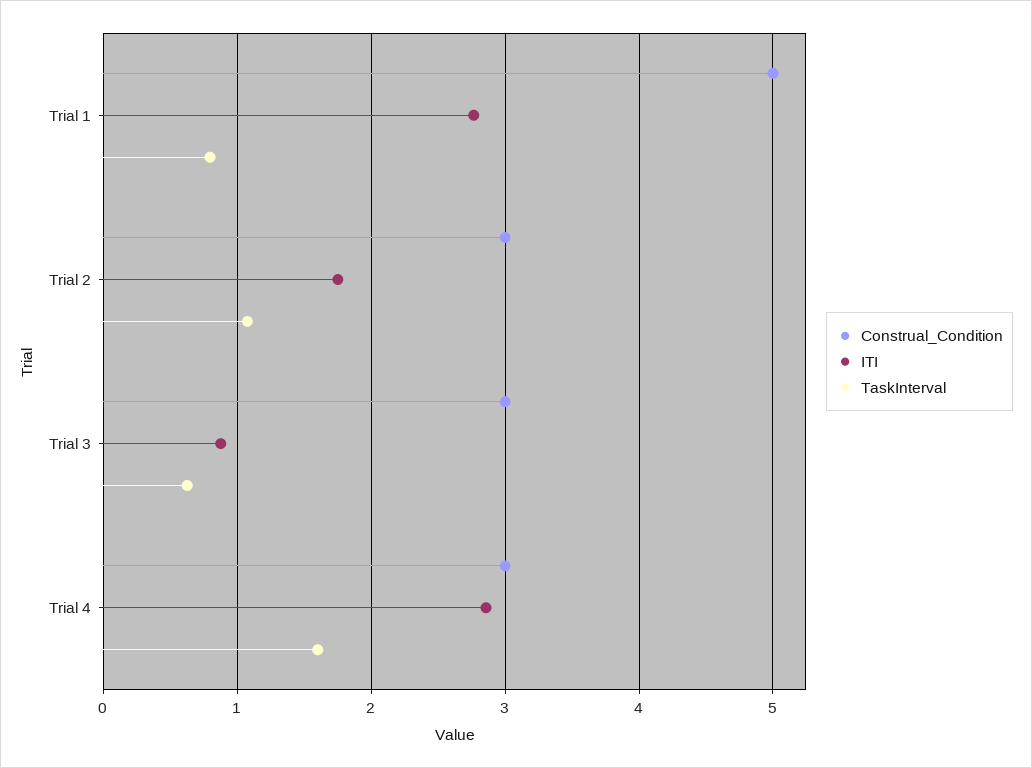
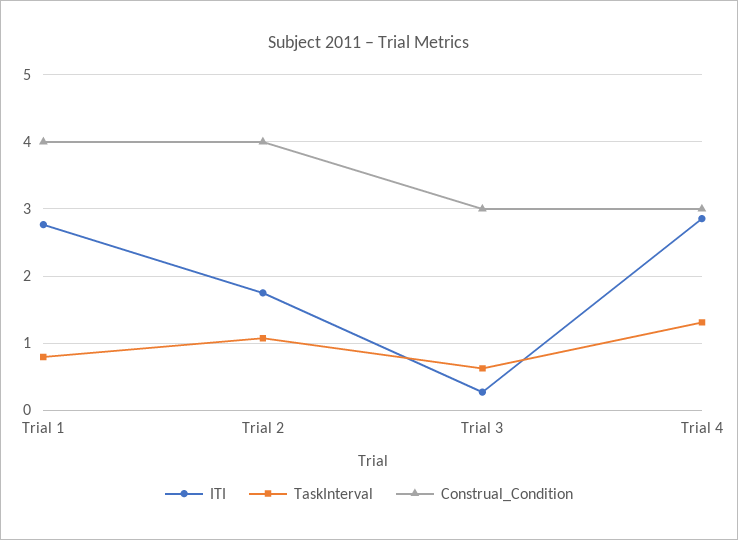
Construal_Condition, Trial 1: 5 -> 4
Construal_Condition, Trial 2: 3 -> 4
ITI, Trial 3: 0.9 -> 0.3
TaskInterval, Trial 4: 1.6 -> 1.3

